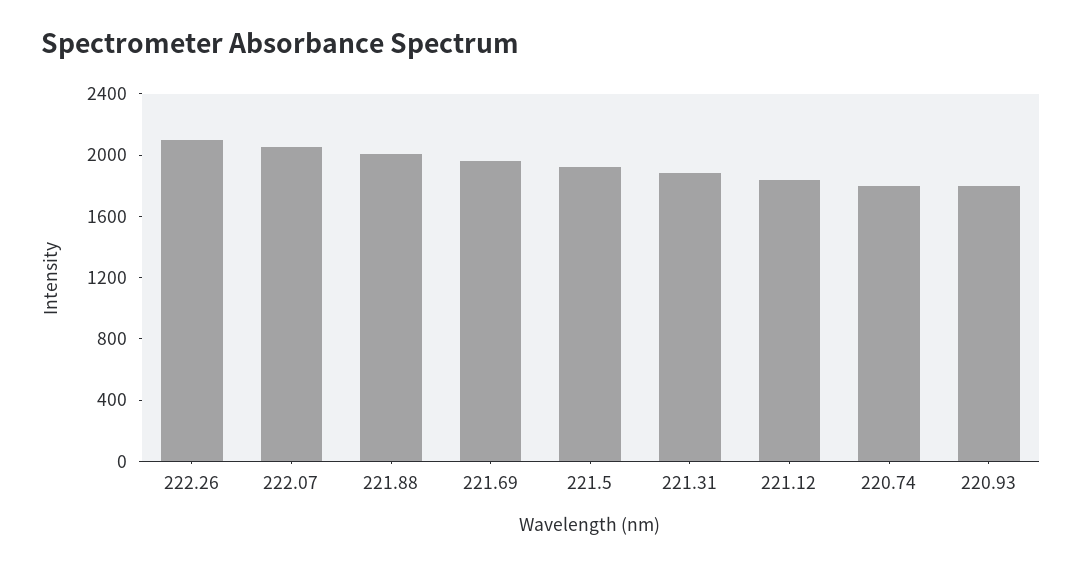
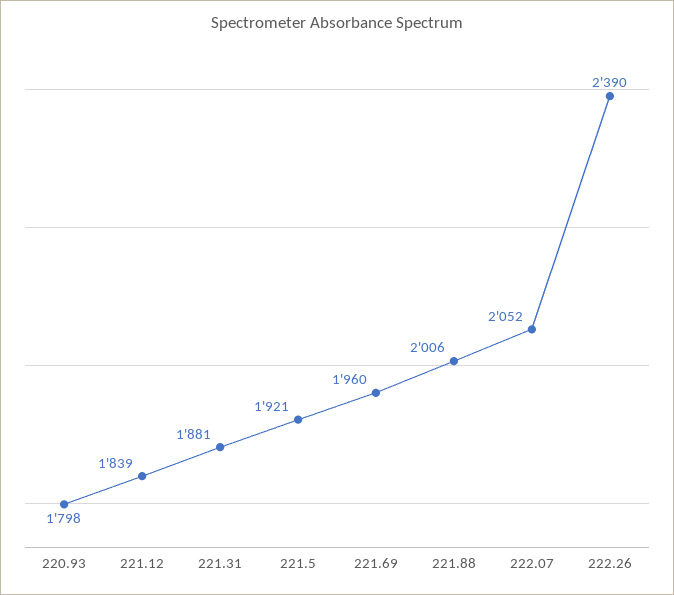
222.26: 2100 -> 2390
220.74: 1800 -> none

